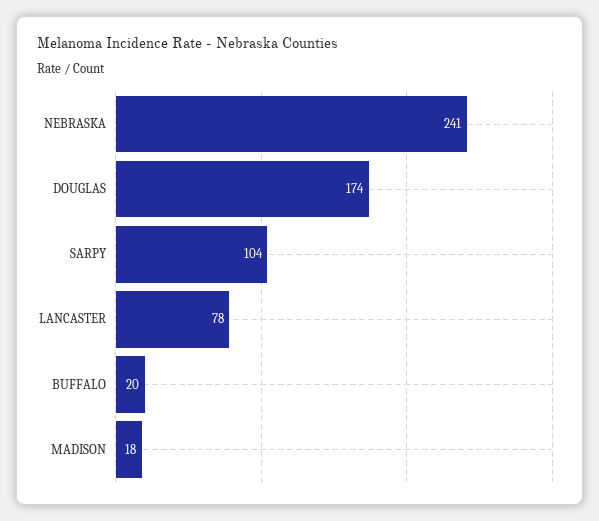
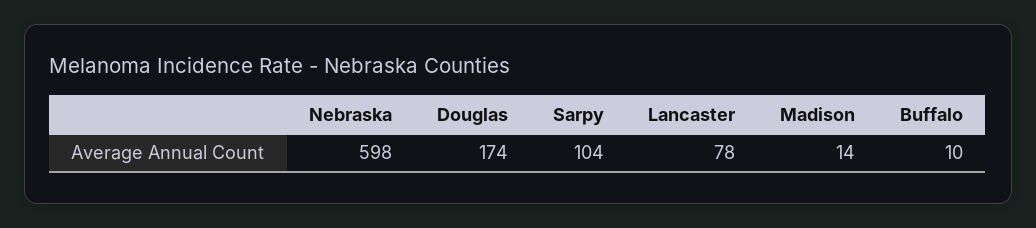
NEBRASKA: 241 -> 598
BUFFALO: 20 -> 10
MADISON: 18 -> 14

